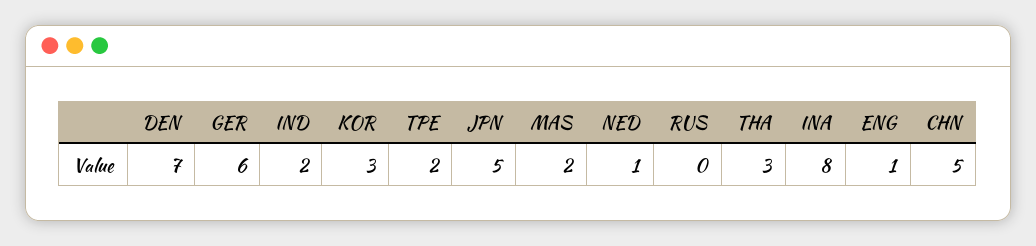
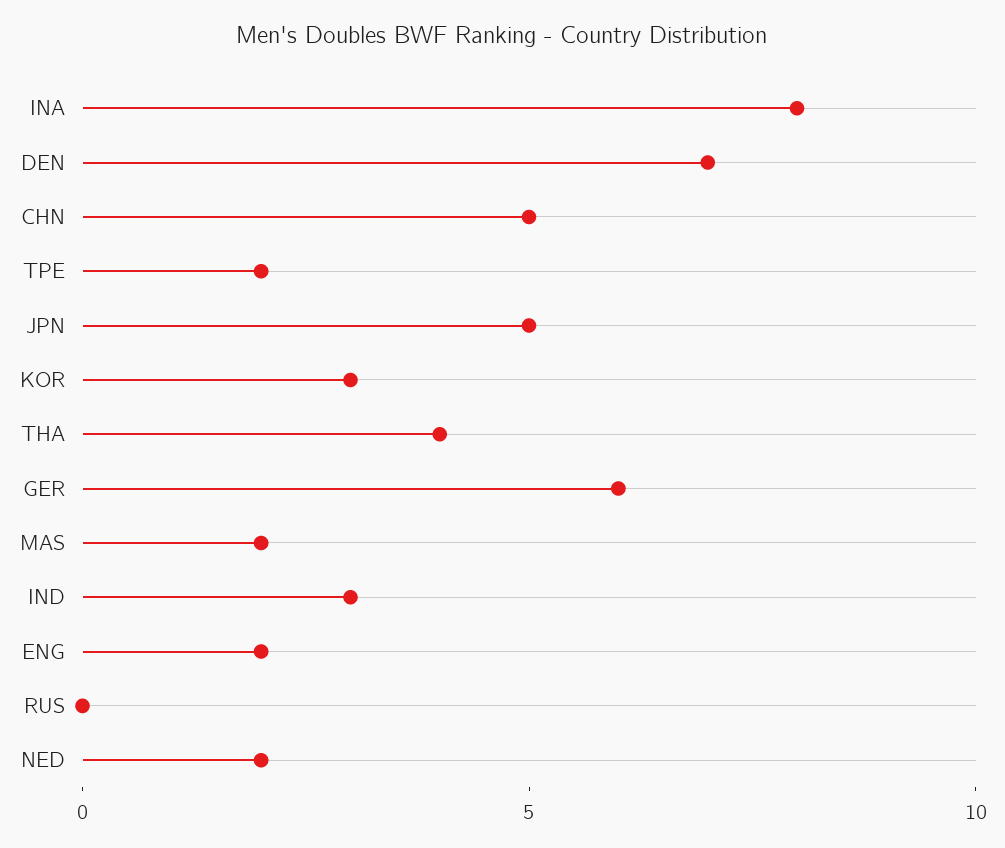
IND: 2 -> 3
NED: 1 -> 2
THA: 3 -> 4
ENG: 1 -> 2

